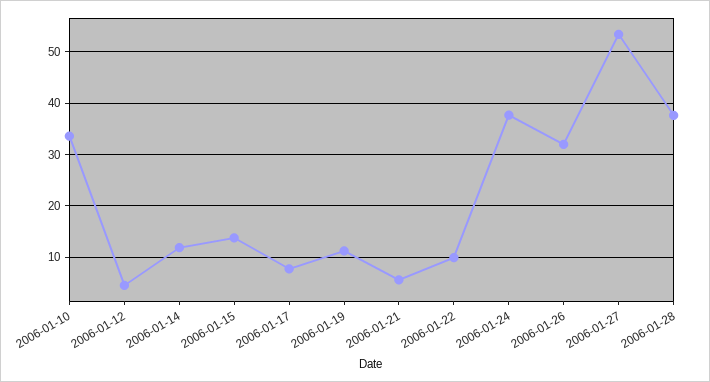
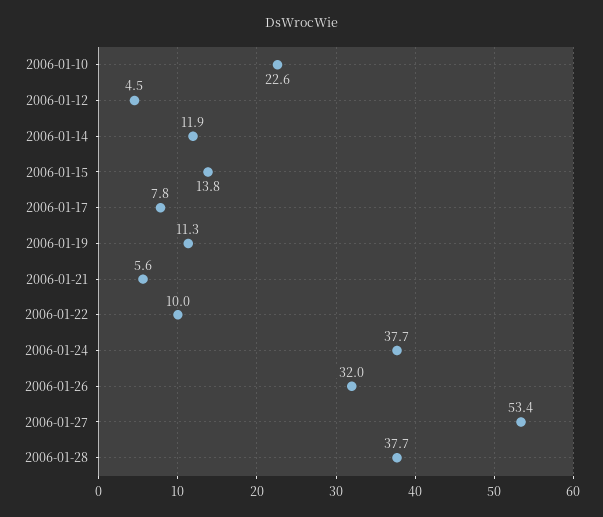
2006-01-10: 34 -> 22.6

